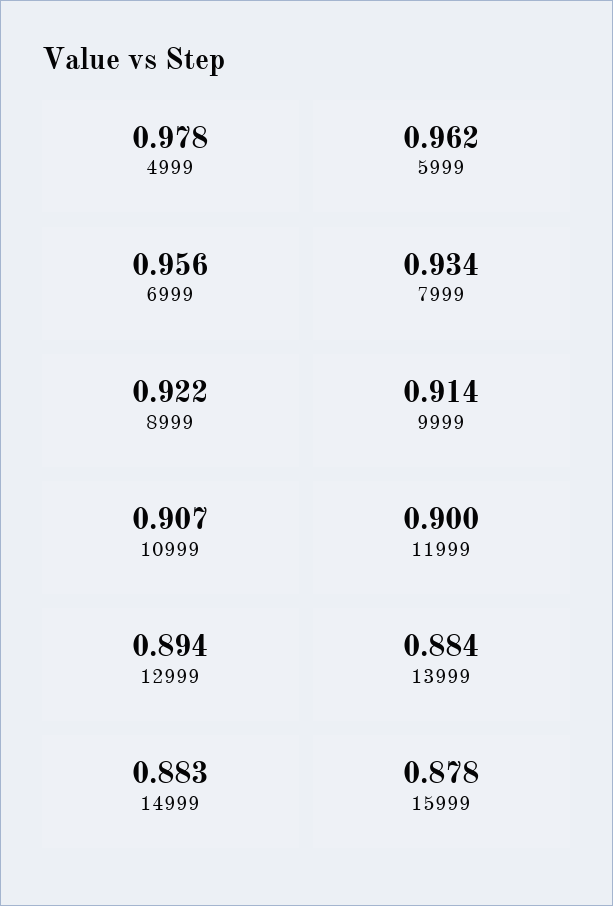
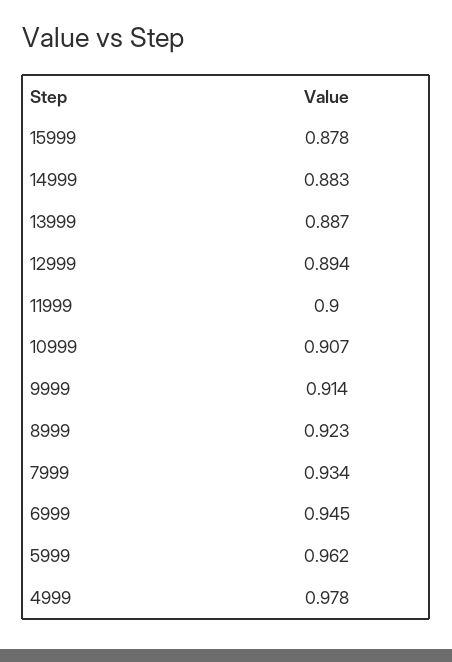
6999: 0.956 -> 0.945
8999: 0.922 -> 0.923
13999: 0.884 -> 0.887

